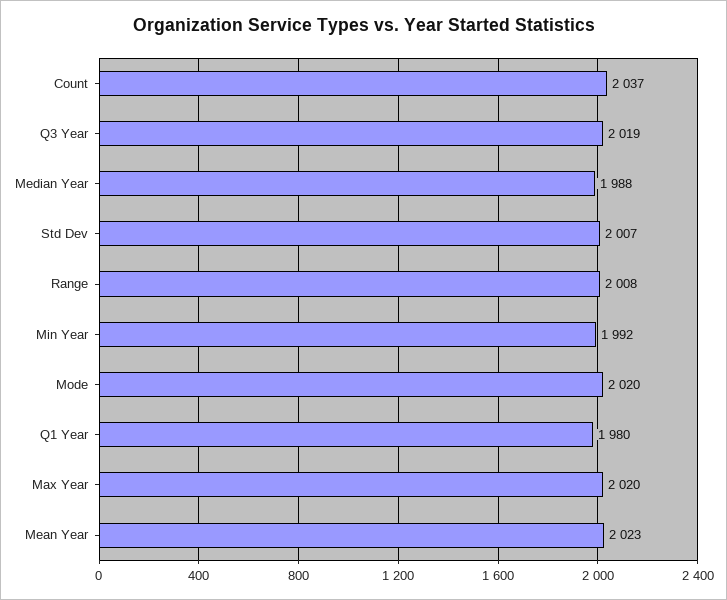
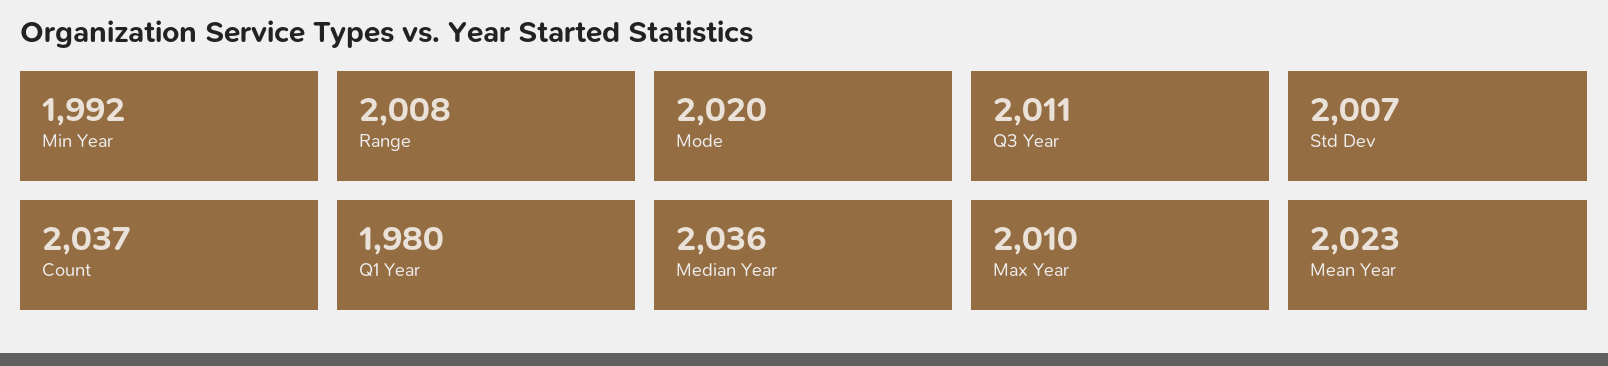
Q3 Year: 2019 -> 2011
Median Year: 1988 -> 2036
Max Year: 2020 -> 2010

